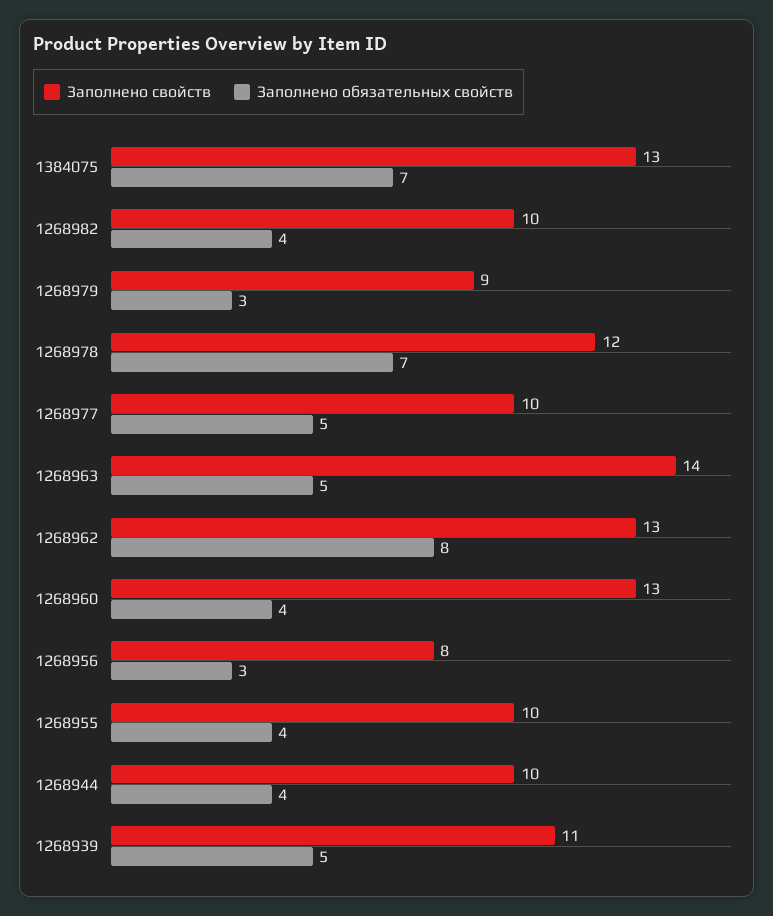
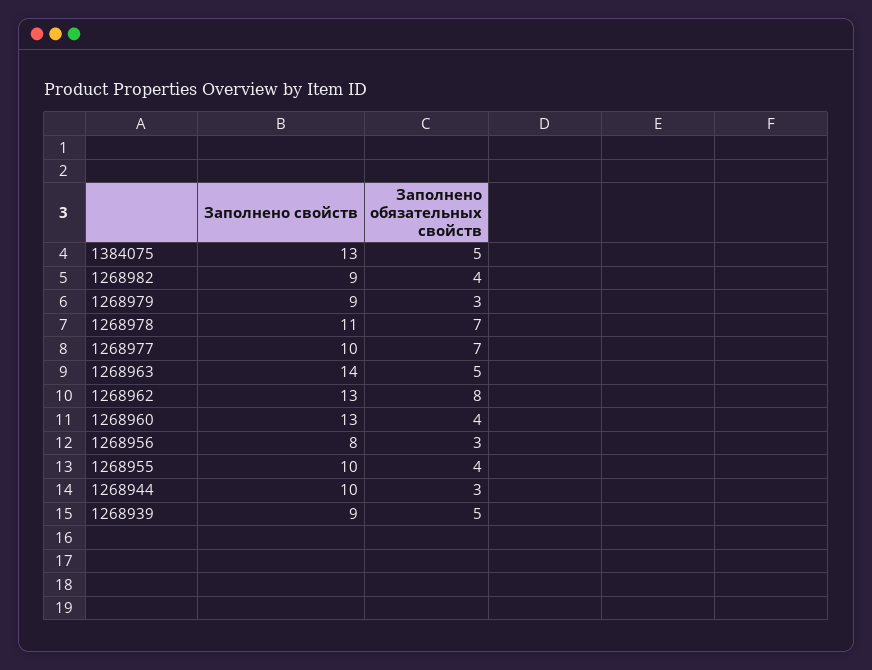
Заполнено обязательных свойств, 1384075: 7 -> 5
Заполнено свойств, 1268982: 10 -> 9
Заполнено свойств, 1268978: 12 -> 11
Заполнено обязательных свойств, 1268977: 5 -> 7
Заполнено обязательных свойств, 1268944: 4 -> 3
Заполнено свойств, 1268939: 11 -> 9

